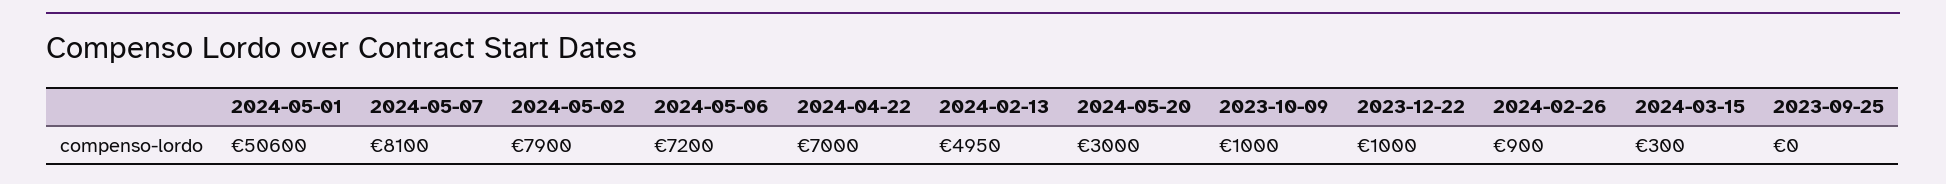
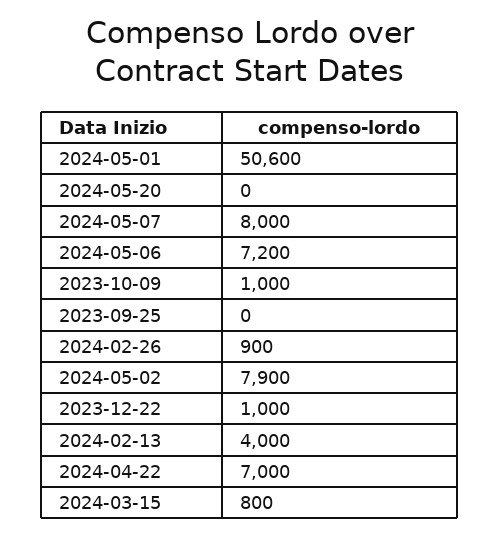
2024-05-07: 8100 -> 8000
2024-02-13: 4950 -> 4000
2024-05-20: 3000 -> 0
2024-03-15: 300 -> 800

